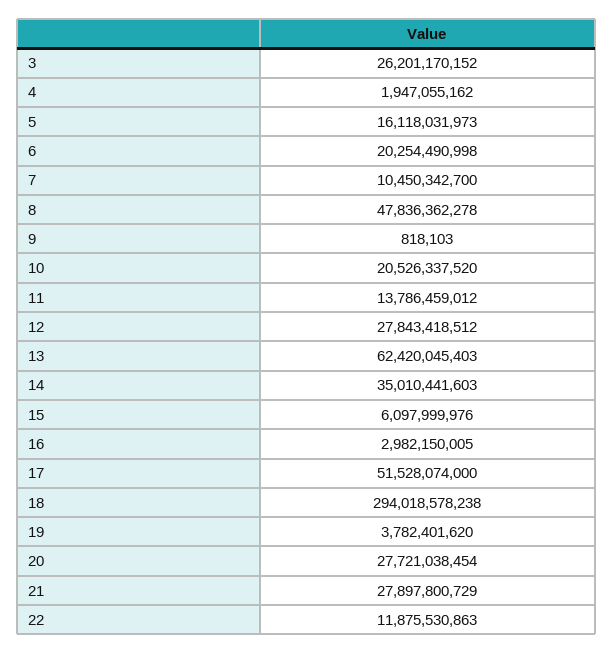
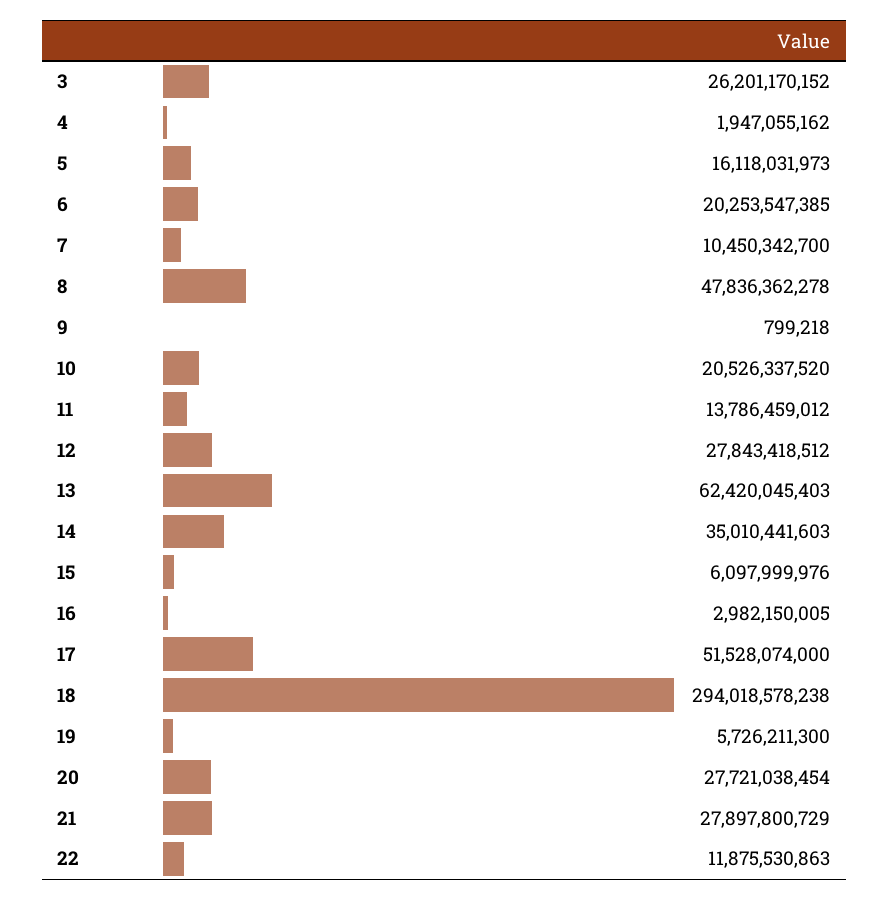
6: 20254490998 -> 20253547385
9: 818103 -> 799218
19: 3782401620 -> 5726211300

